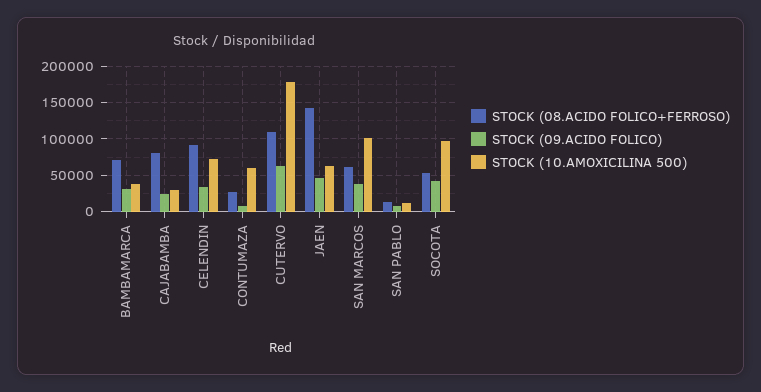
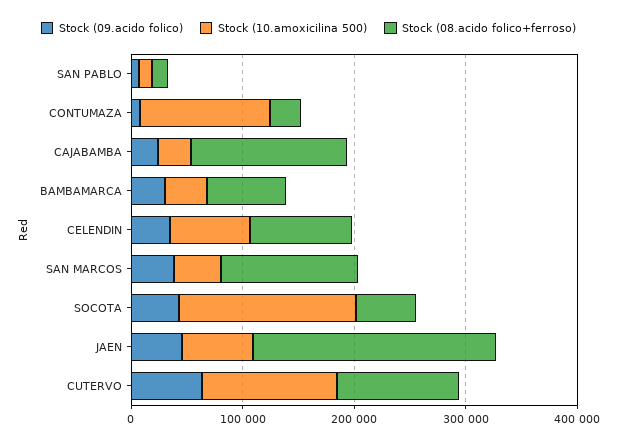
STOCK (08.ACIDO FOLICO+FERROSO), CAJABAMBA: 80000 -> 140000
STOCK (10.AMOXICILINA 500), CONTUMAZA: 60000 -> 120000
STOCK (10.AMOXICILINA 500), CUTERVO: 180000 -> 120000
STOCK (08.ACIDO FOLICO+FERROSO), JAEN: 140000 -> 220000
STOCK (08.ACIDO FOLICO+FERROSO), SAN MARCOS: 60000 -> 120000
STOCK (10.AMOXICILINA 500), SAN MARCOS: 100000 -> 40000
STOCK (10.AMOXICILINA 500), SOCOTA: 100000 -> 160000

